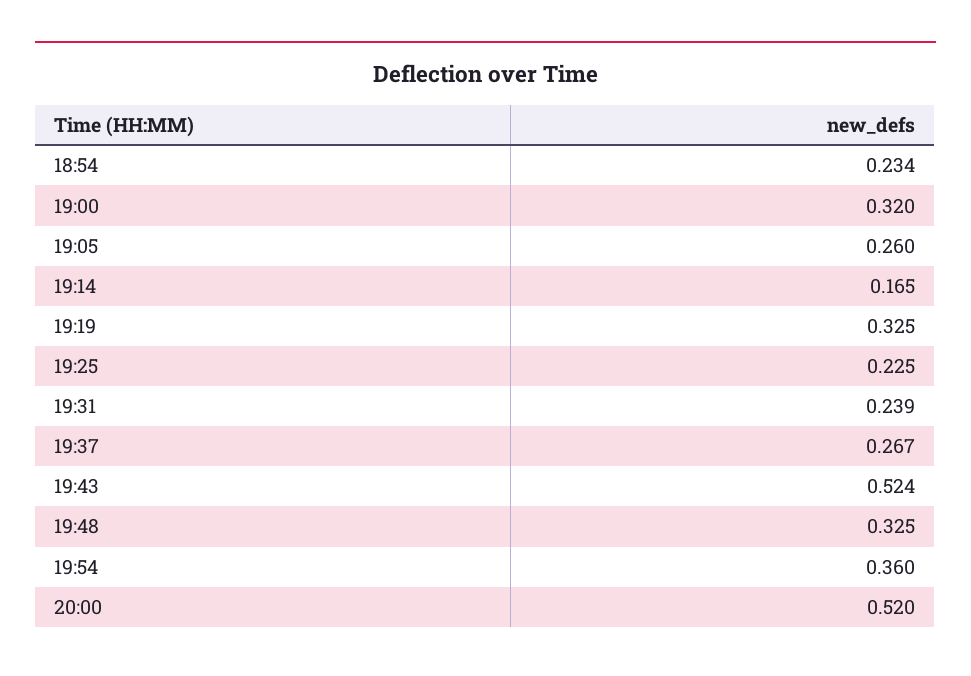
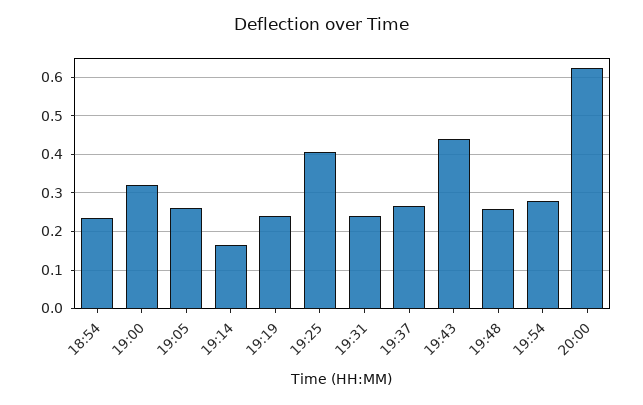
19:19: 0.325 -> 0.24
19:25: 0.225 -> 0.4
19:43: 0.524 -> 0.44
19:48: 0.325 -> 0.26
19:54: 0.36 -> 0.28
20:00: 0.52 -> 0.62

